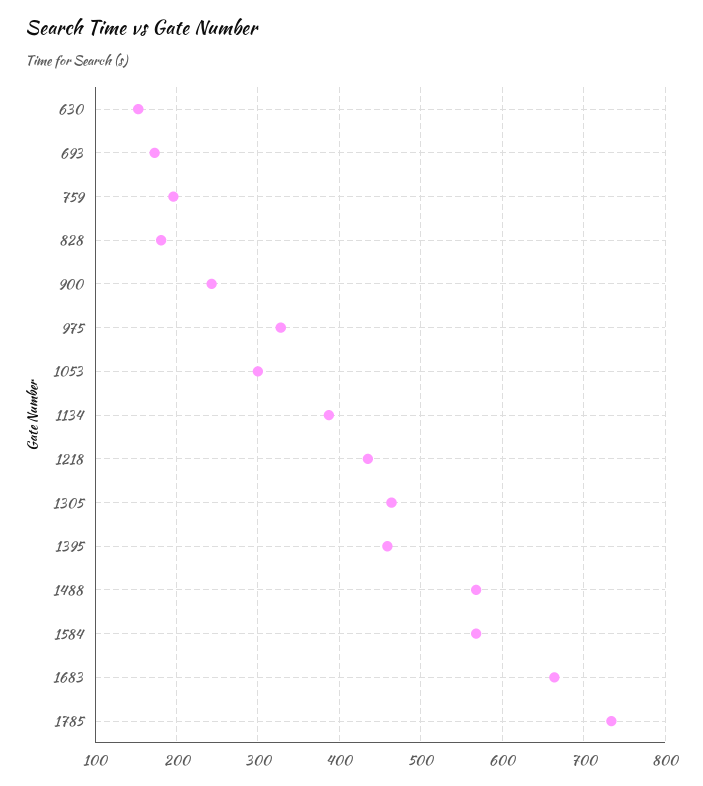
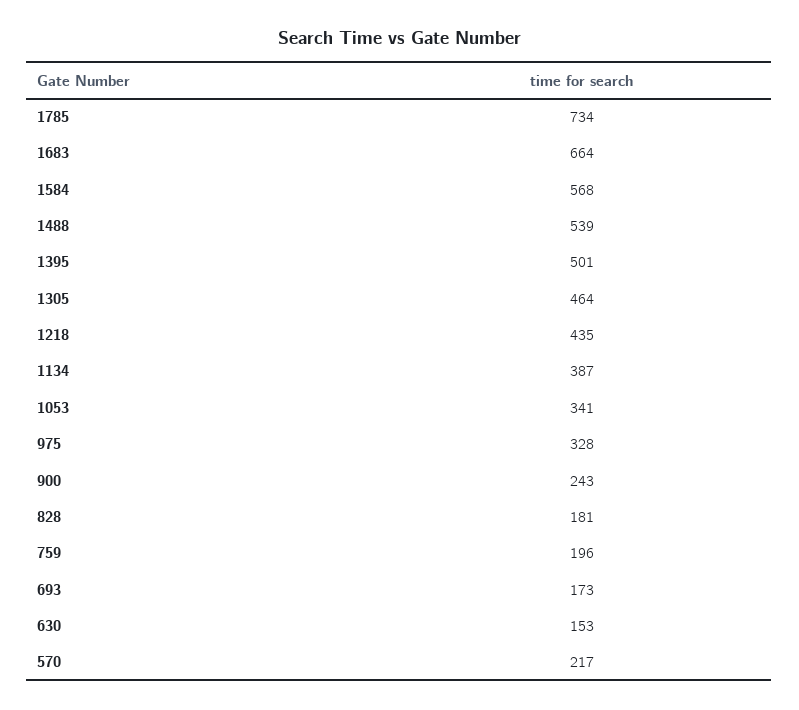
1053: 300 -> 341
1395: 460 -> 501
1488: 570 -> 539
570: none -> 217

